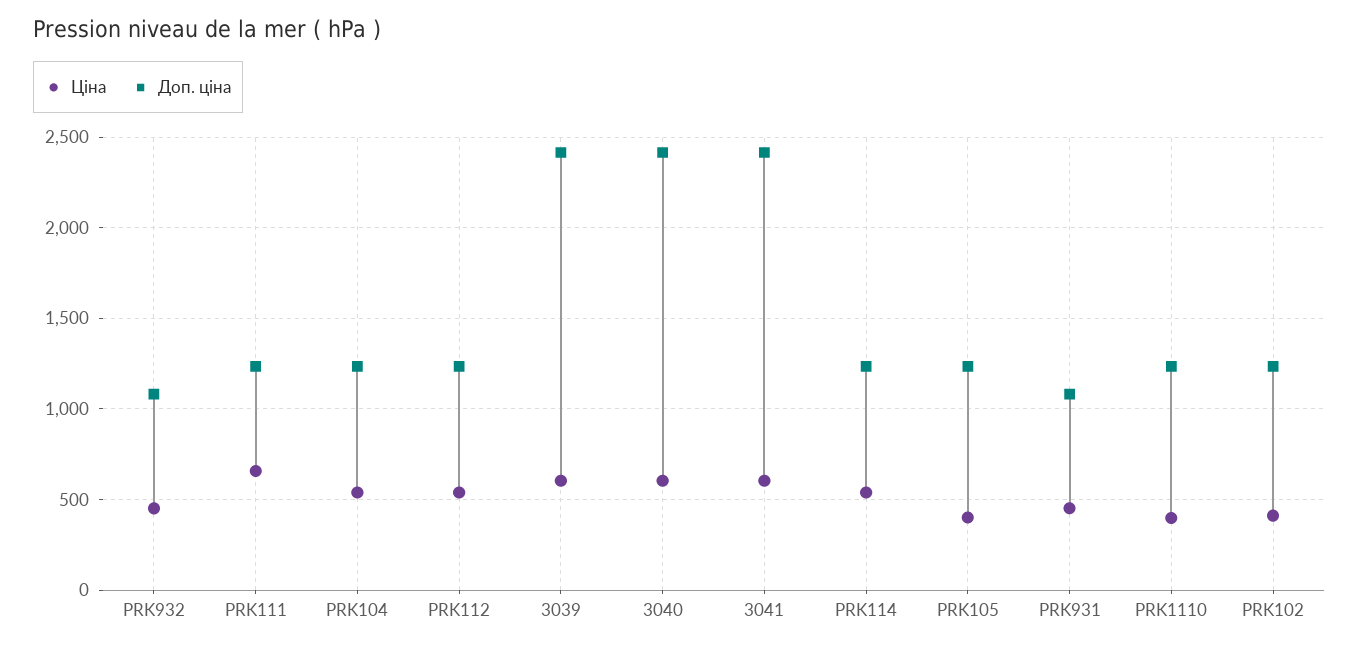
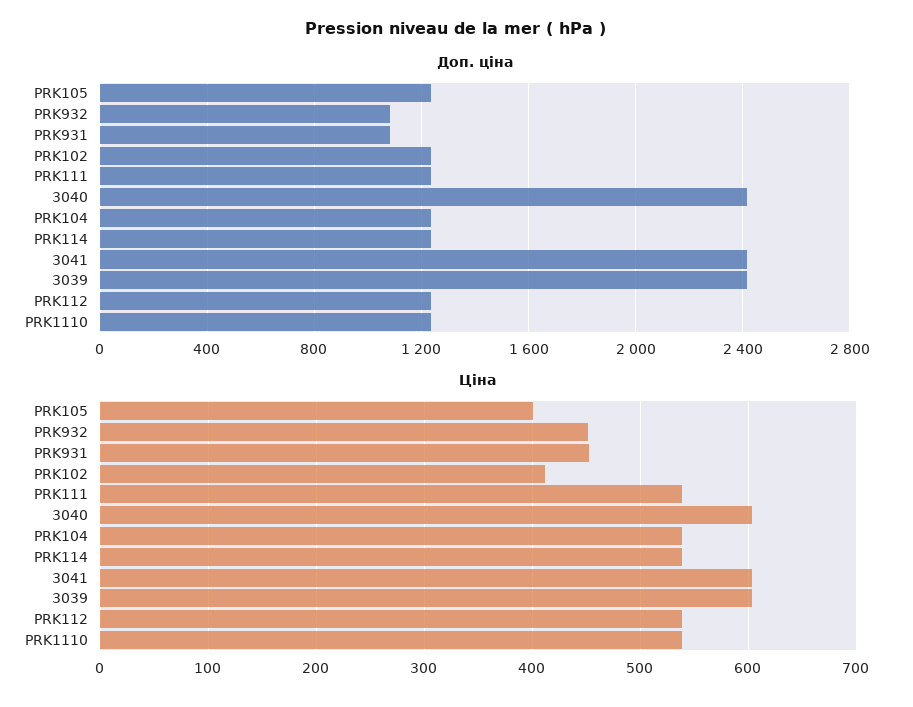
Ціна, PRK111: 650 -> 540
Ціна, PRK1110: 400 -> 540

